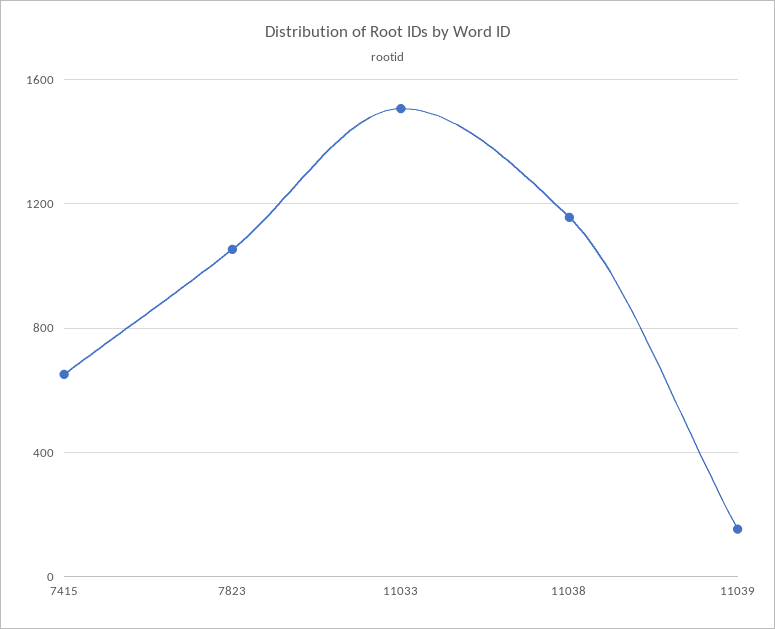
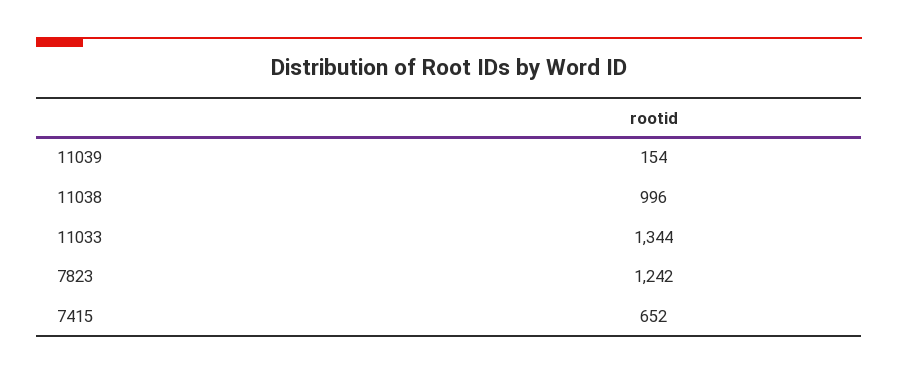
7823: 1050 -> 1242
11033: 1500 -> 1344
11038: 1150 -> 996

